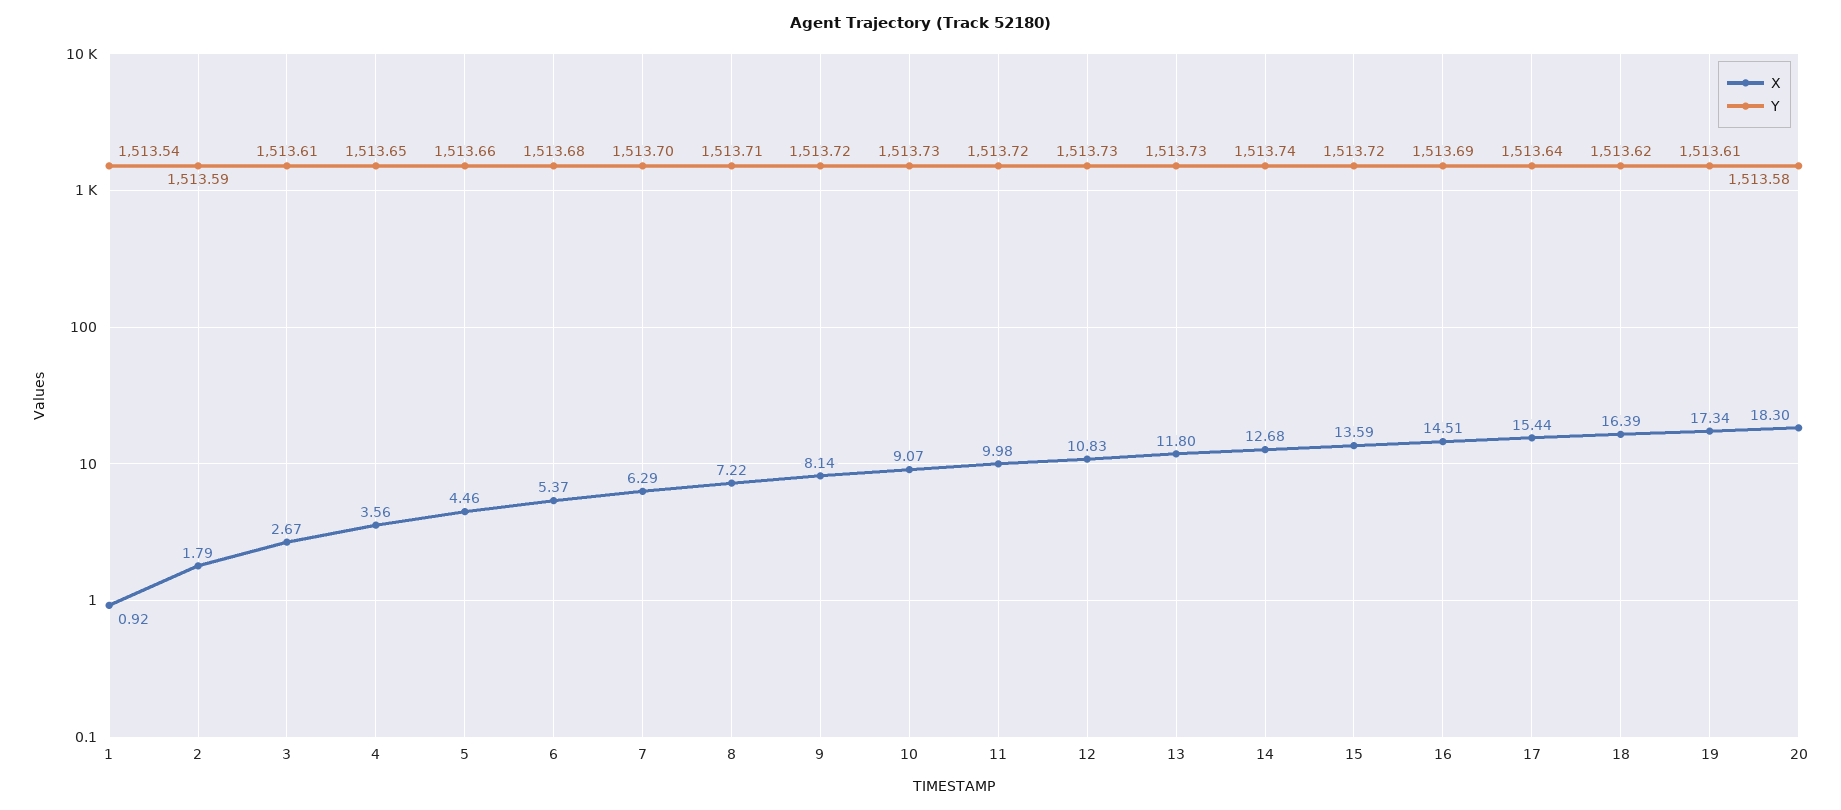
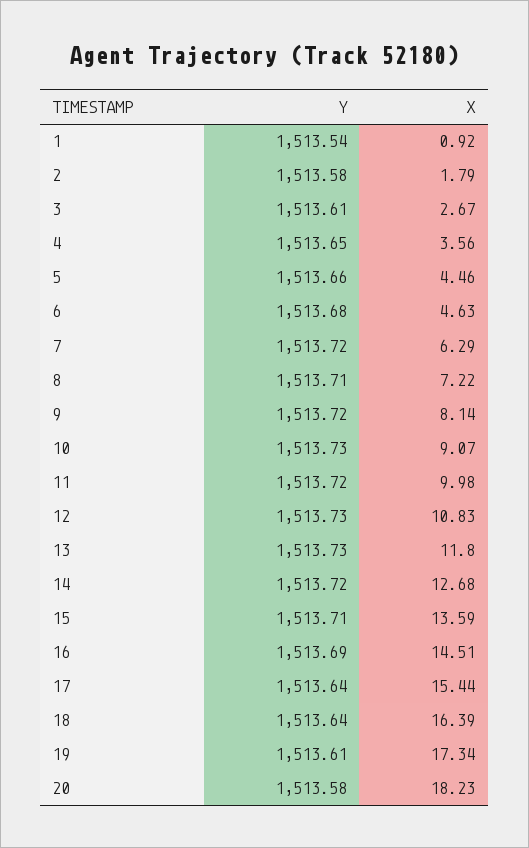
Y, 2: 1513.59 -> 1513.58
X, 6: 5.37 -> 4.63
Y, 7: 1513.7 -> 1513.72
Y, 14: 1513.74 -> 1513.72
Y, 15: 1513.72 -> 1513.71
Y, 18: 1513.62 -> 1513.64
X, 20: 18.3 -> 18.23

